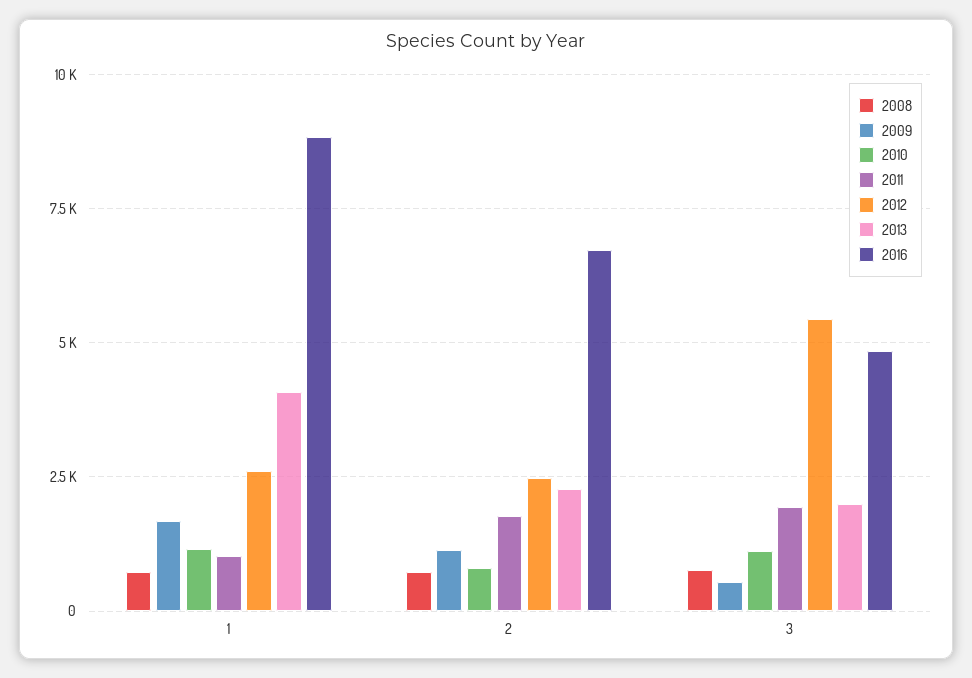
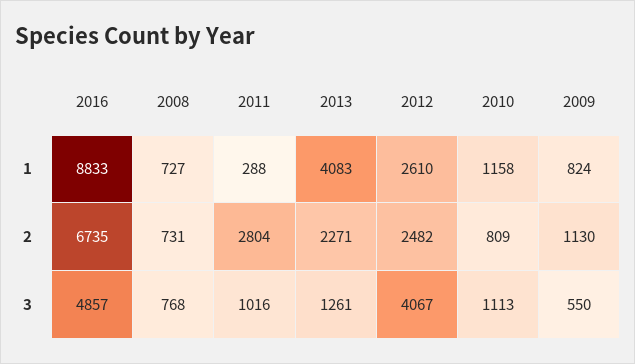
2009, 1: 1750 -> 824
2011, 1: 1000 -> 288
2011, 2: 1750 -> 2804
2011, 3: 2000 -> 1016
2012, 3: 5500 -> 4067
2013, 3: 2000 -> 1261

